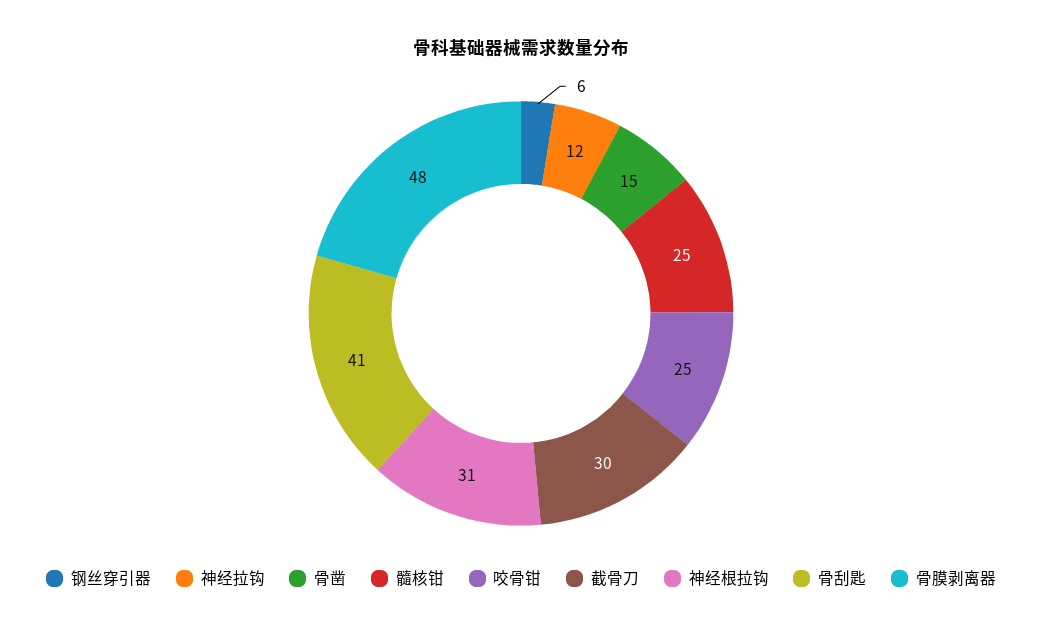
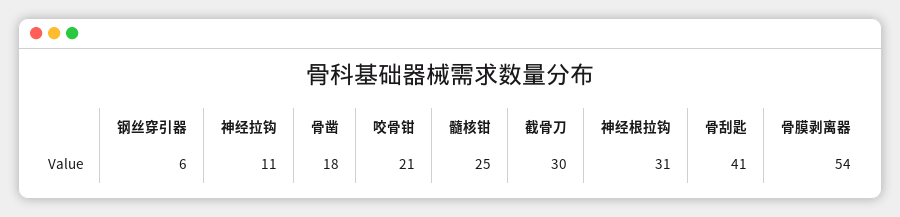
神经拉钩: 12 -> 11
骨凿: 15 -> 18
咬骨钳: 25 -> 21
骨膜剥离器: 48 -> 54

